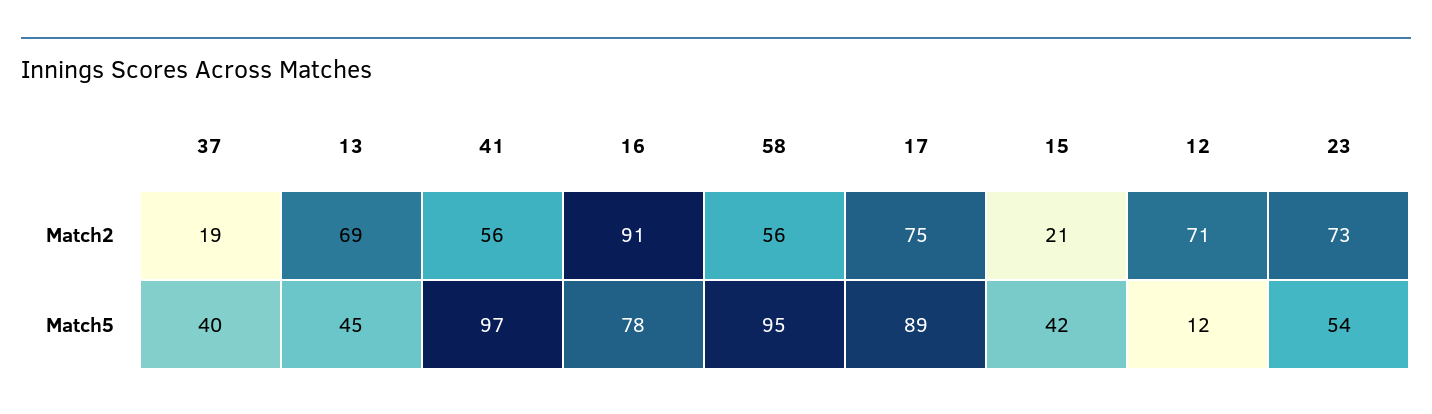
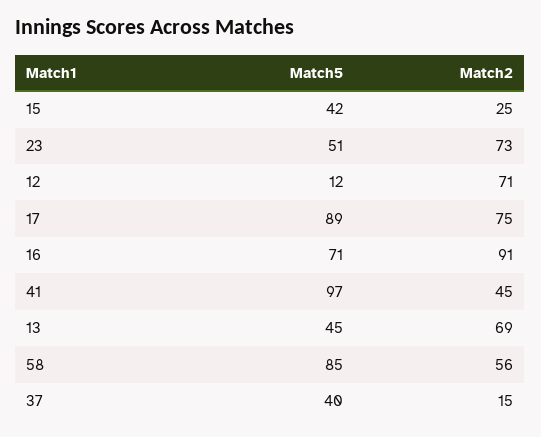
37, Match2: 19 -> 15
41, Match2: 56 -> 45
15, Match2: 21 -> 25
16, Match5: 78 -> 71
58, Match5: 95 -> 85
23, Match5: 54 -> 51

